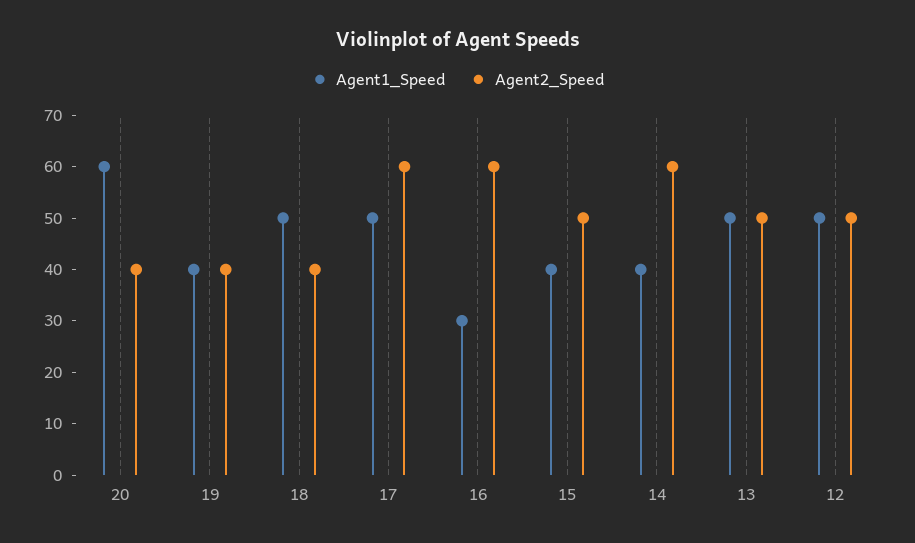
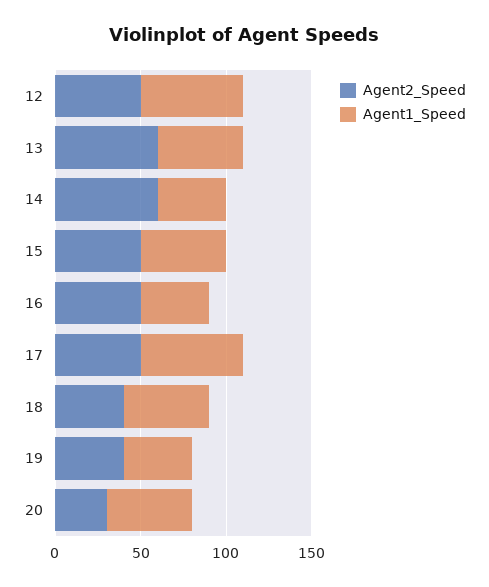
Agent1_Speed, 20: 60 -> 50
Agent2_Speed, 20: 40 -> 30
Agent1_Speed, 17: 50 -> 60
Agent2_Speed, 17: 60 -> 50
Agent1_Speed, 16: 30 -> 40
Agent2_Speed, 16: 60 -> 50
Agent1_Speed, 15: 40 -> 50
Agent2_Speed, 13: 50 -> 60
Agent1_Speed, 12: 50 -> 60

